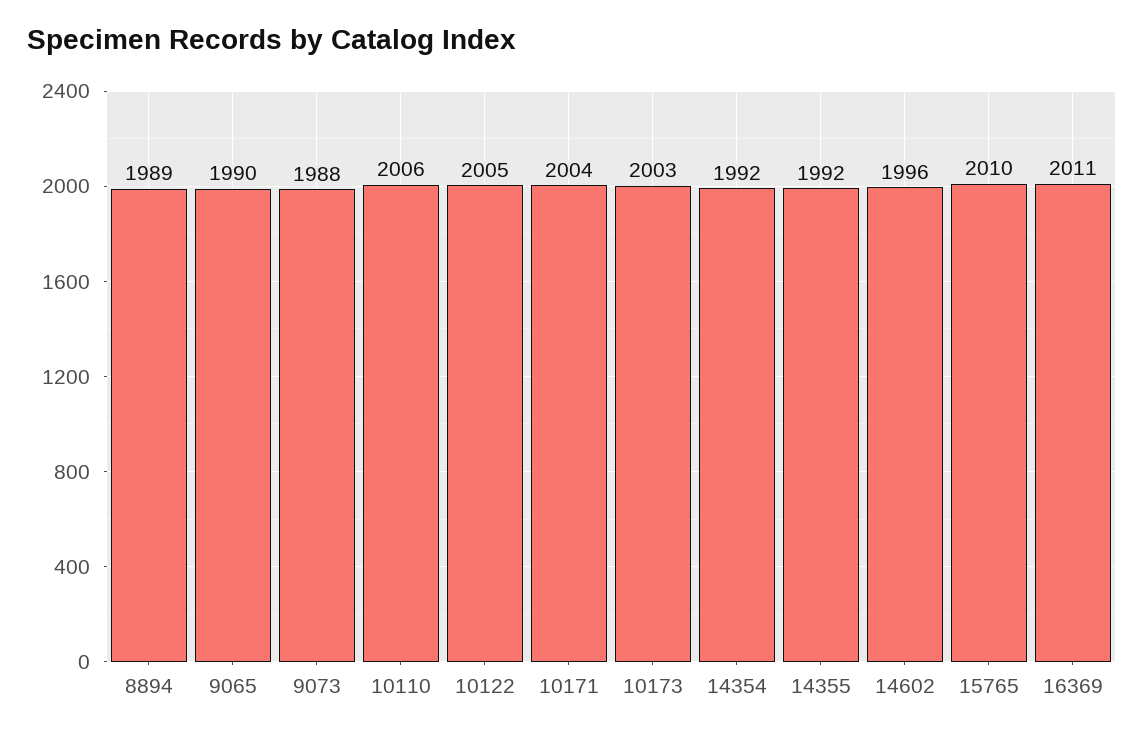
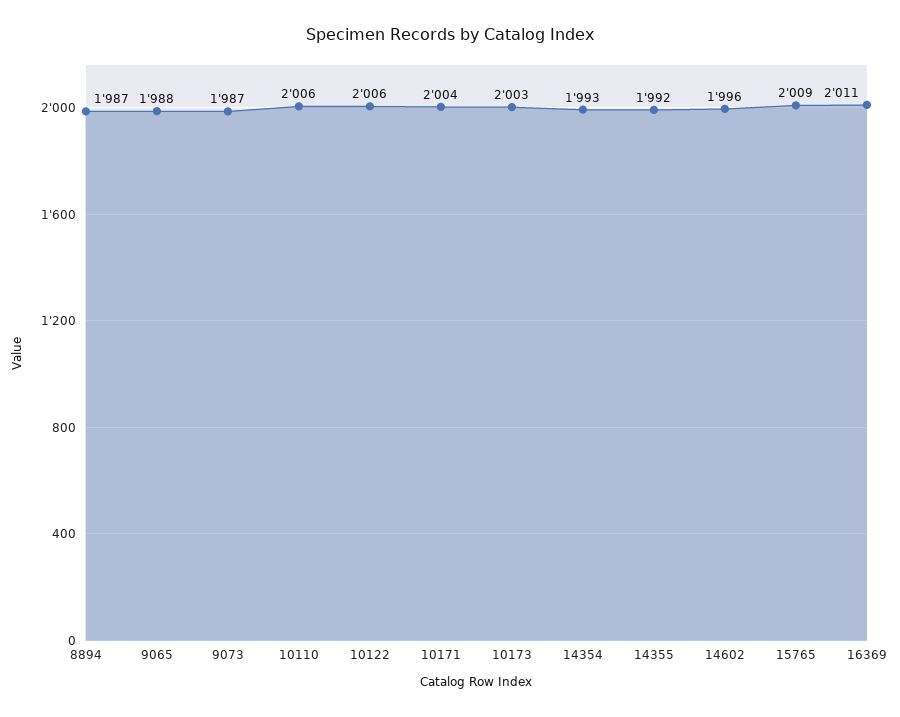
8894: 1989 -> 1987
9065: 1990 -> 1988
9073: 1988 -> 1987
10122: 2005 -> 2006
14354: 1992 -> 1993
15765: 2010 -> 2009

